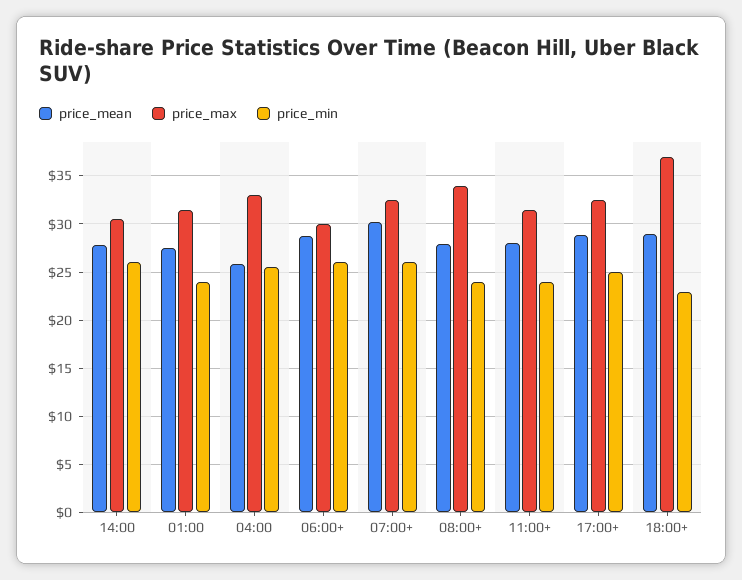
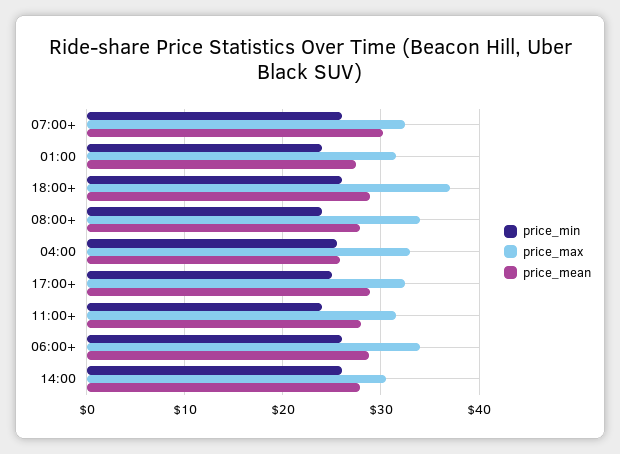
price_max, 06:00+: 30 -> 34
price_min, 18:00+: 23 -> 26

